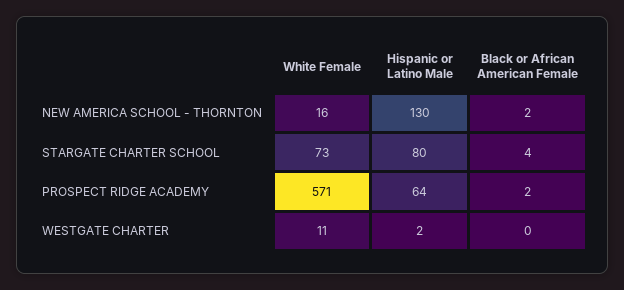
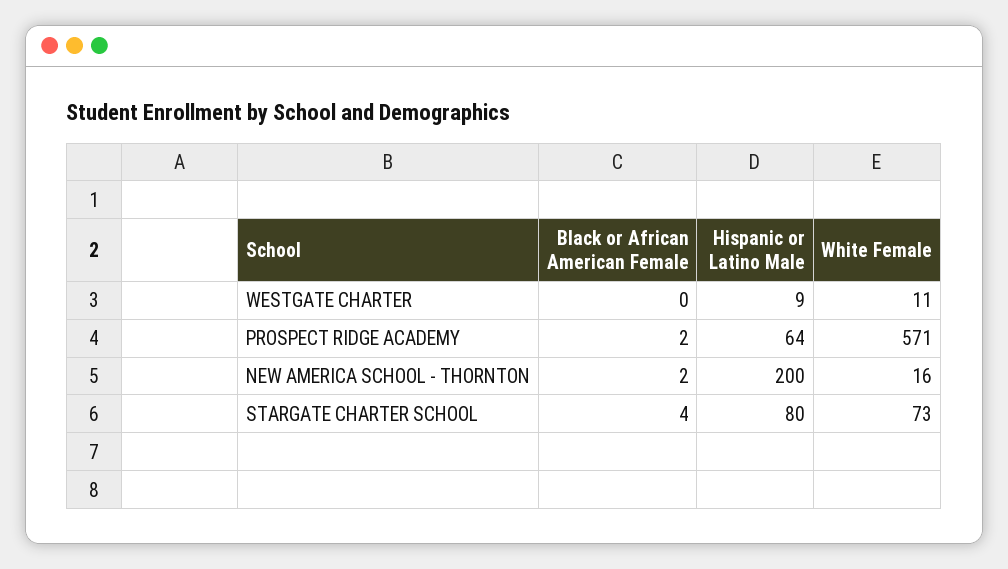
Hispanic or Latino Male, NEW AMERICA SCHOOL - THORNTON: 130 -> 200
Hispanic or Latino Male, WESTGATE CHARTER: 2 -> 9

